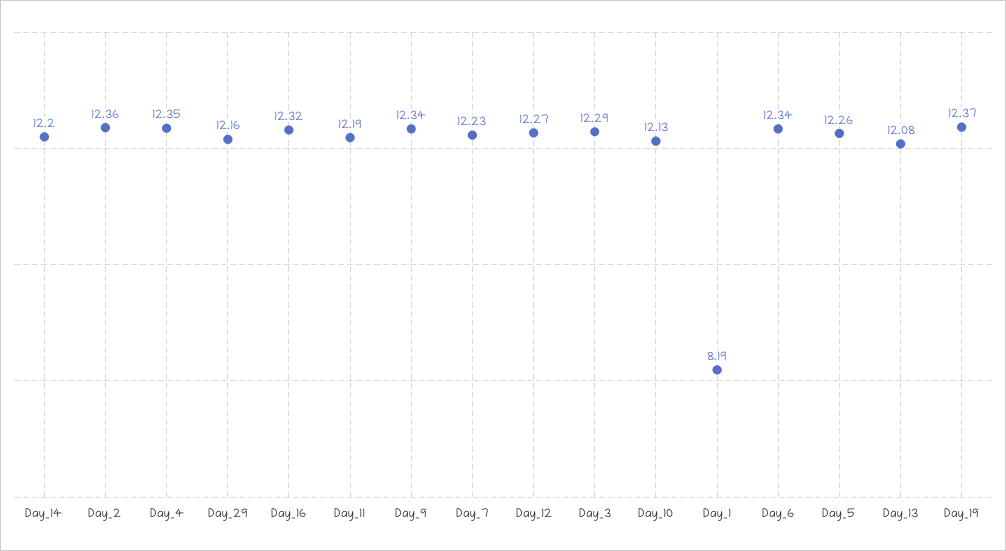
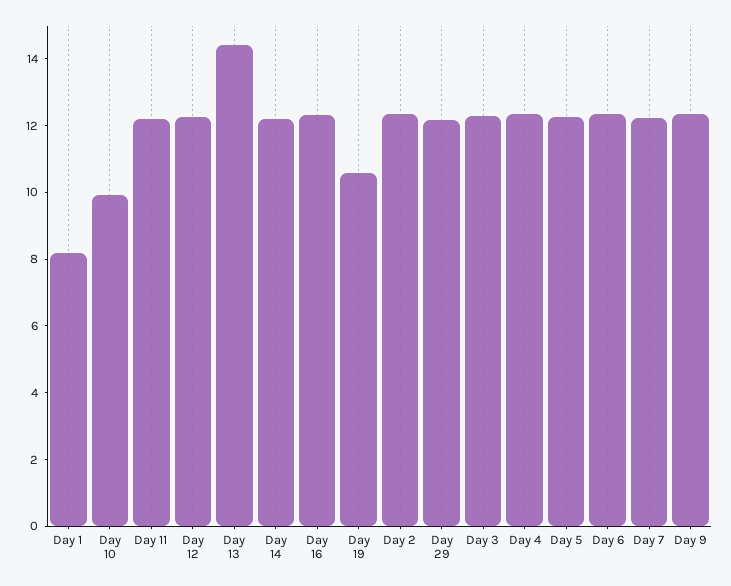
Day_10: 12.13 -> 10
Day_13: 12.08 -> 14.5
Day_19: 12.37 -> 10.5

